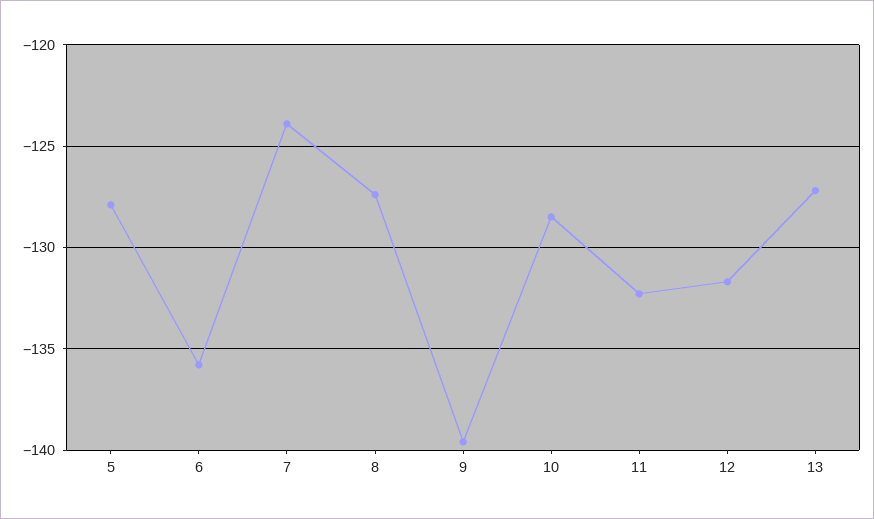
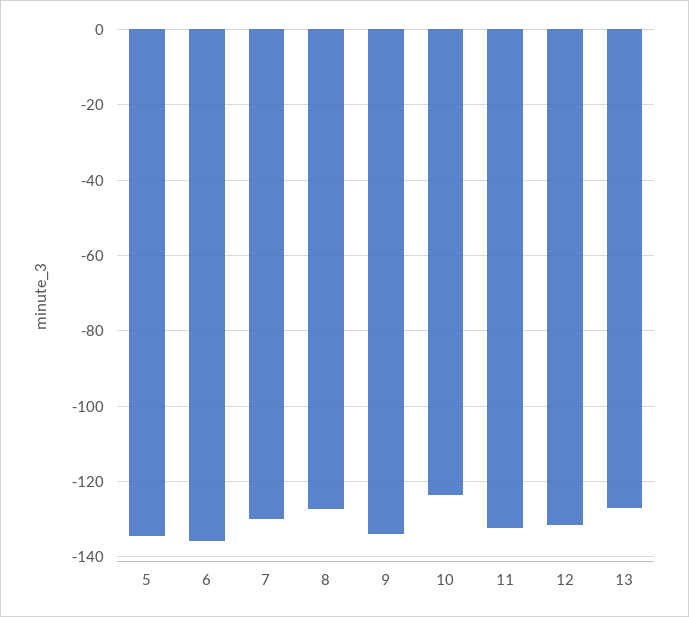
5: -128 -> -134
7: -124 -> -130
9: -139.5 -> -134
10: -128.5 -> -124

